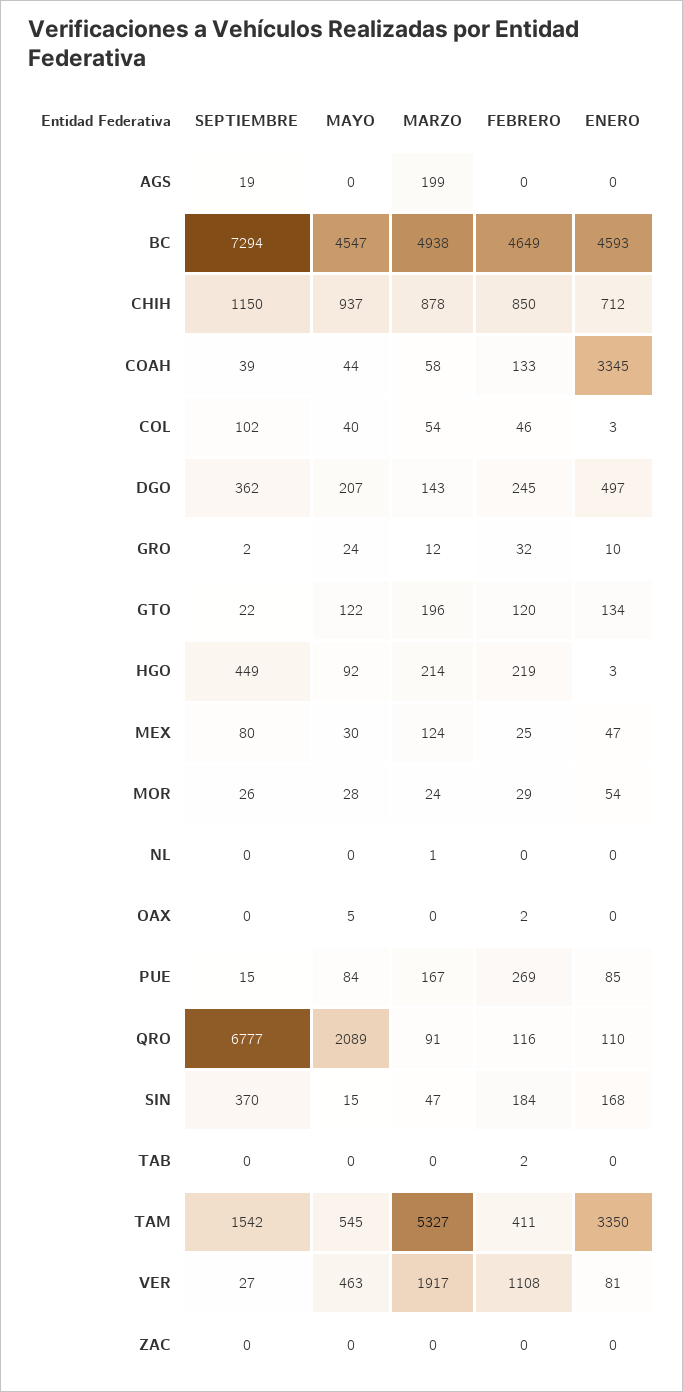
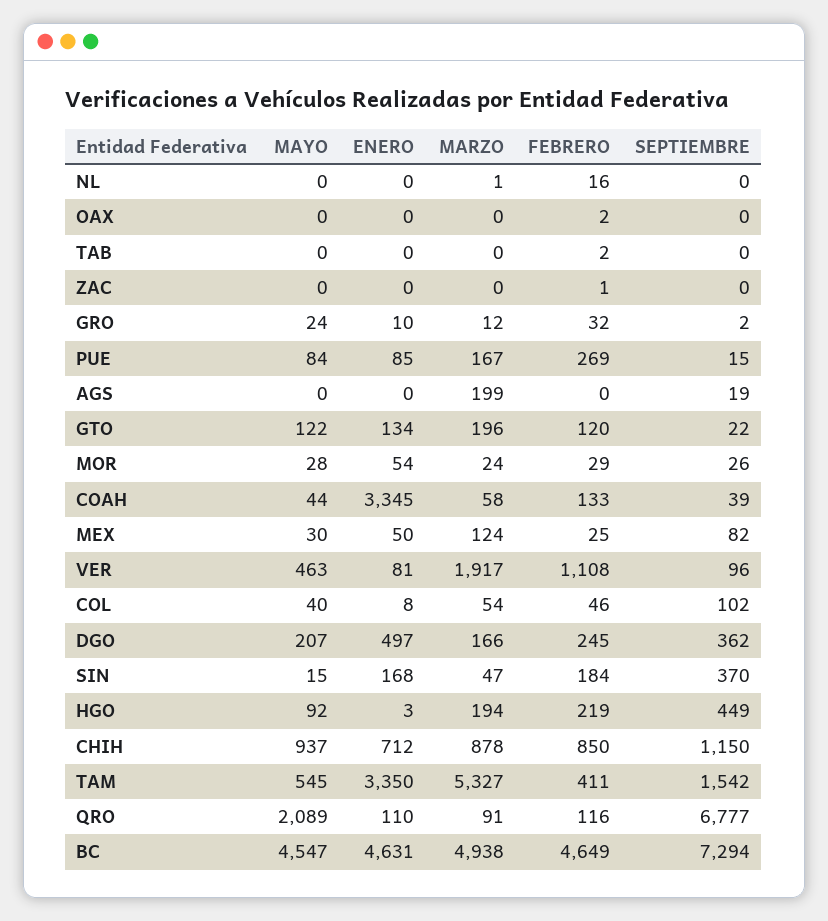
ENERO, BC: 4593 -> 4631
ENERO, COL: 3 -> 8
MARZO, DGO: 143 -> 166
MARZO, HGO: 214 -> 194
SEPTIEMBRE, MEX: 80 -> 82
ENERO, MEX: 47 -> 50
FEBRERO, NL: 0 -> 16
MAYO, OAX: 5 -> 0
SEPTIEMBRE, VER: 27 -> 96
FEBRERO, ZAC: 0 -> 1

